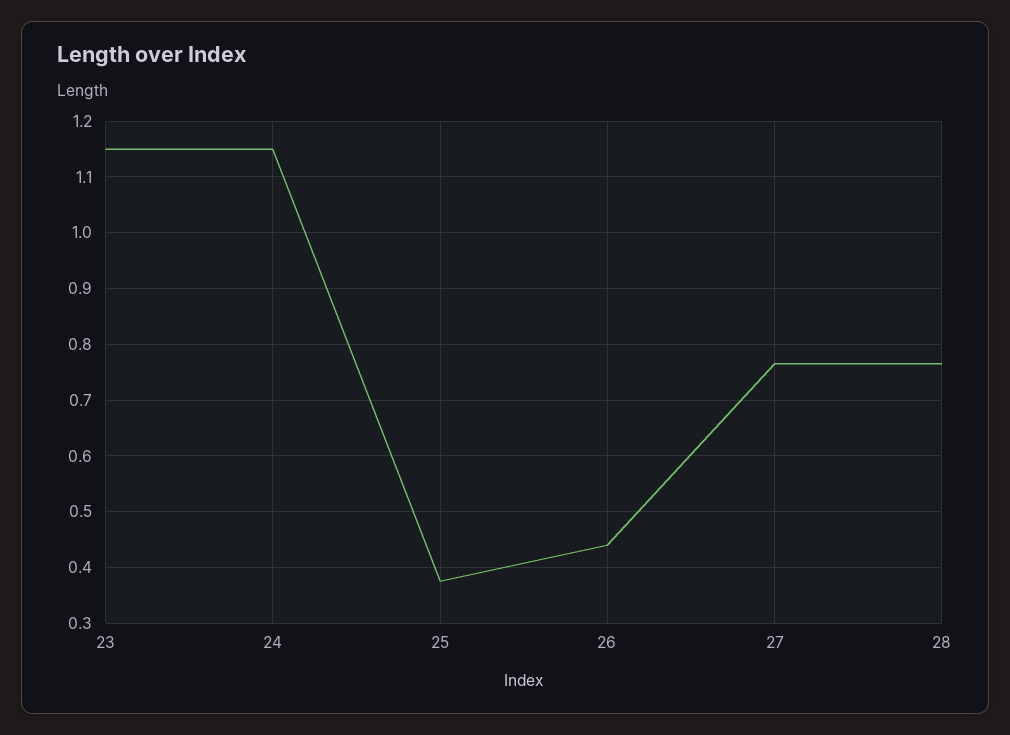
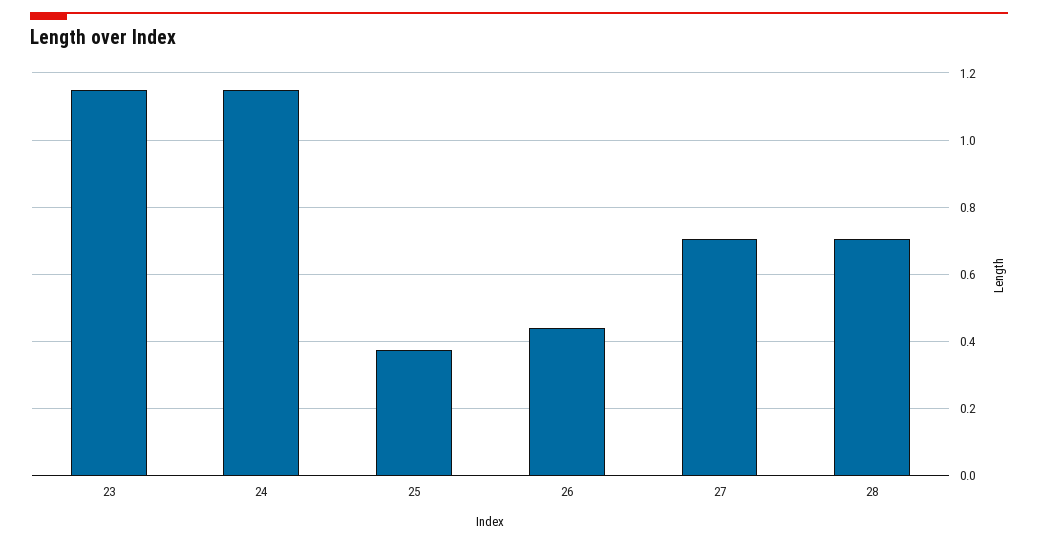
27: 0.76 -> 0.7
28: 0.76 -> 0.7

